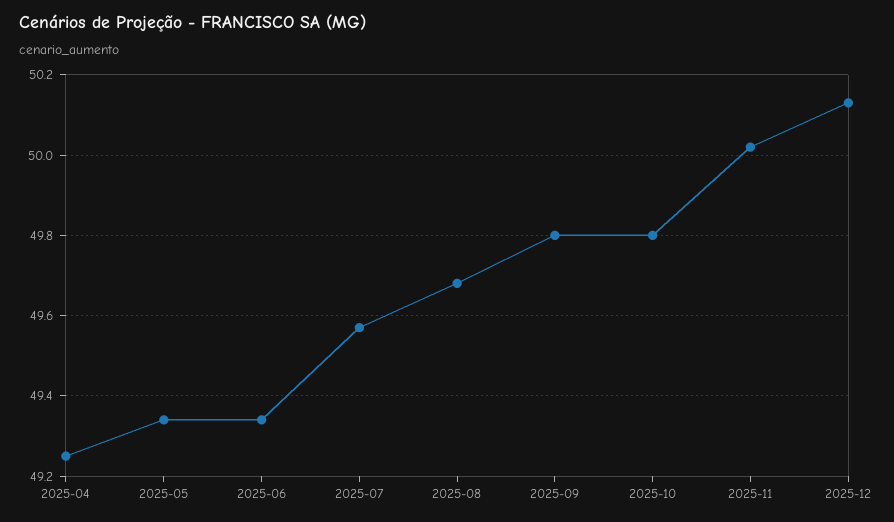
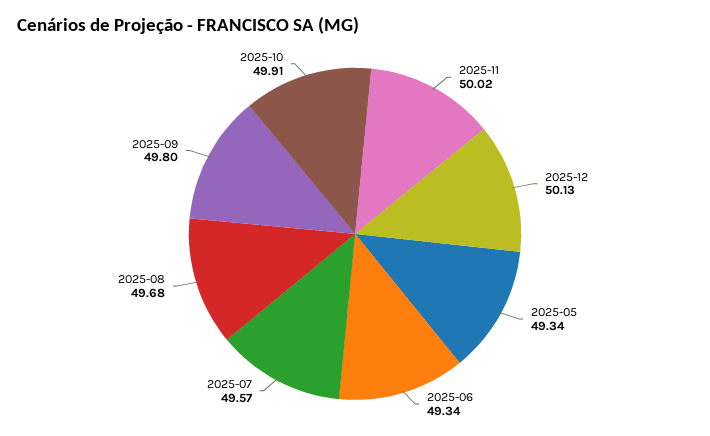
2025-04: 49.25 -> none
2025-10: 49.8 -> 49.91

